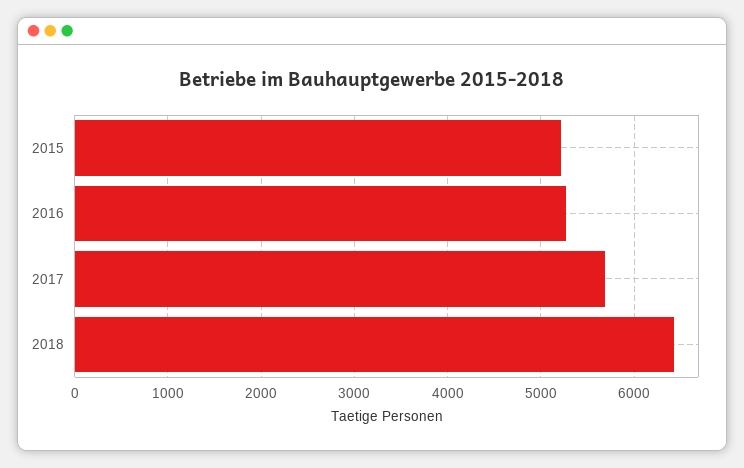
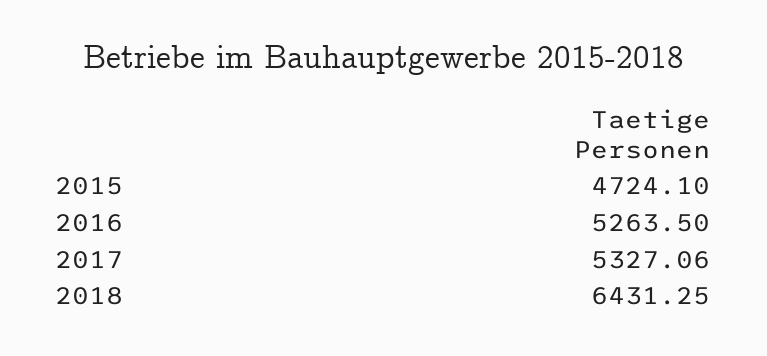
2015: 5200 -> 4724.1
2017: 5700 -> 5327.06

